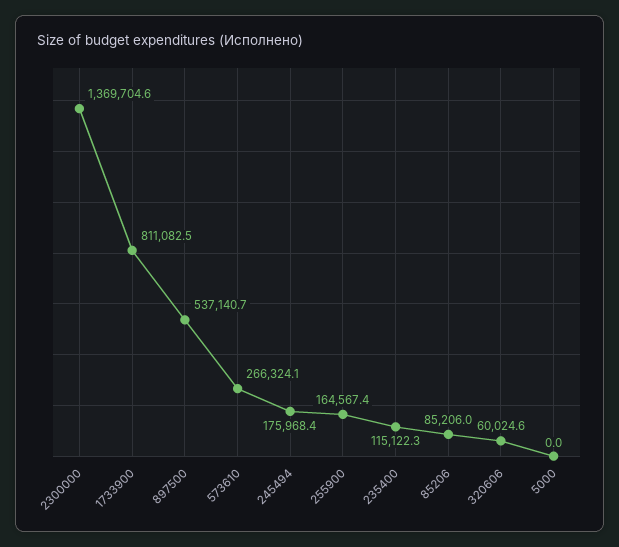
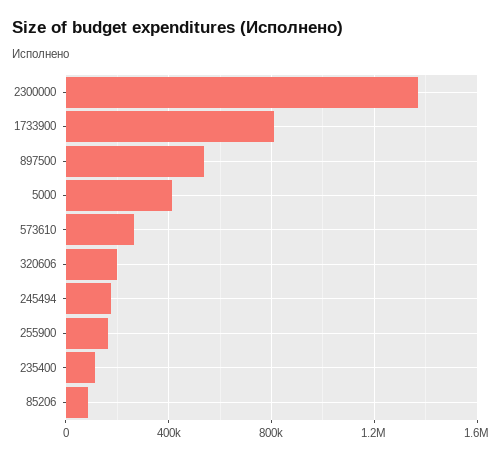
320606: 60024.6 -> 200000
5000: 0 -> 400000

